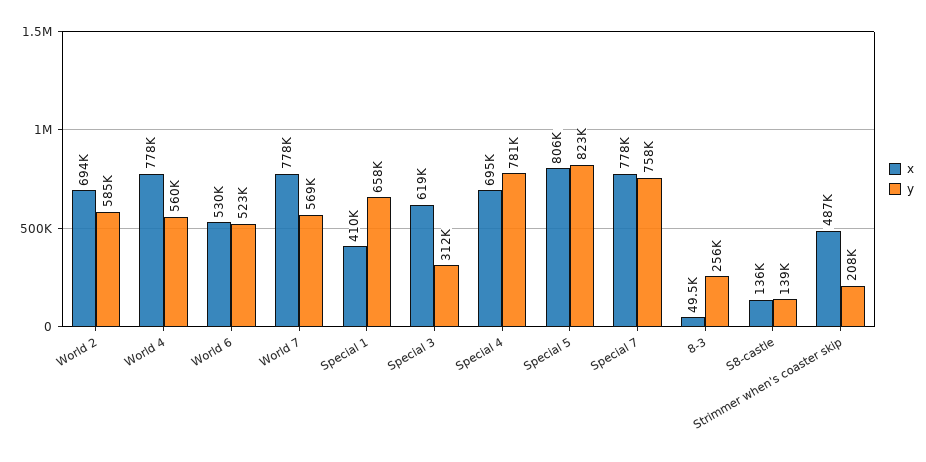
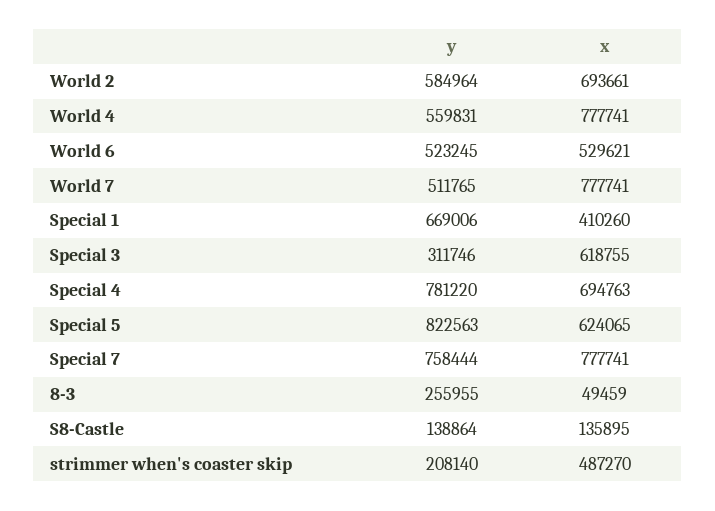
y, World 7: 569000 -> 511765
y, Special 1: 658000 -> 669006
x, Special 5: 806000 -> 624065

